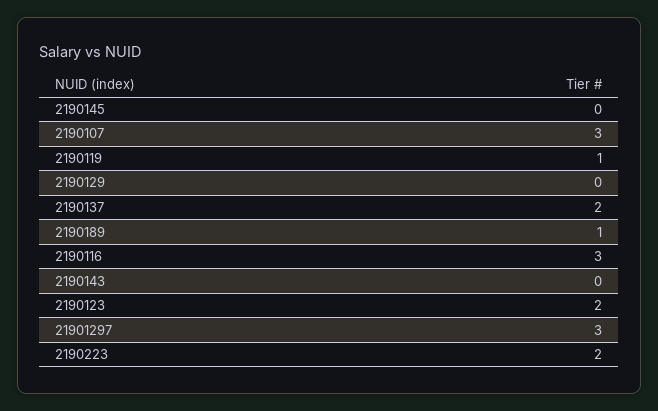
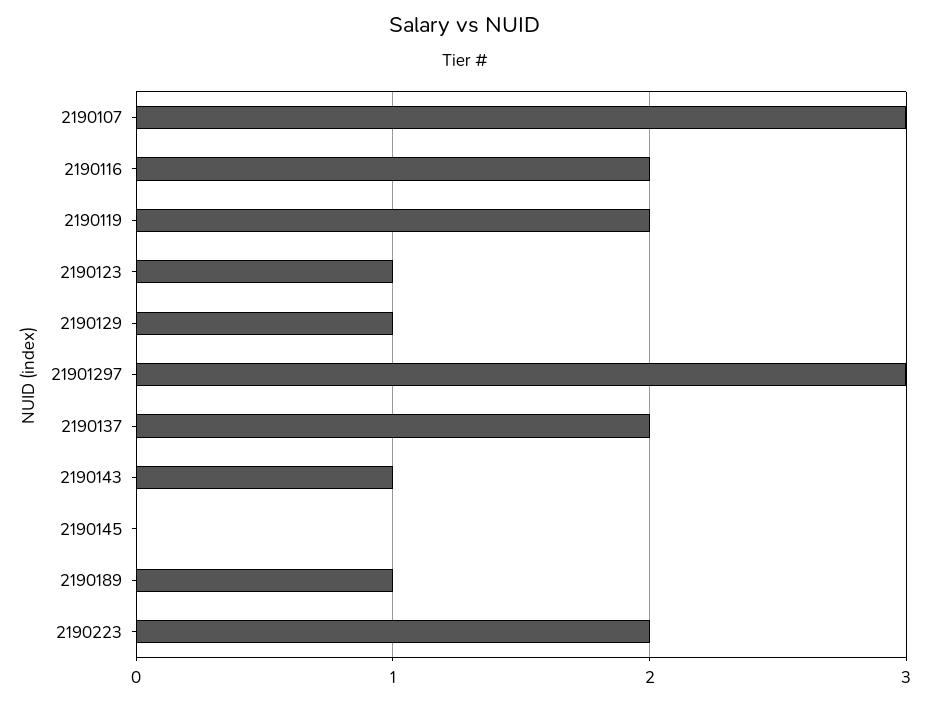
2190119: 1 -> 2
2190129: 0 -> 1
2190116: 3 -> 2
2190143: 0 -> 1
2190123: 2 -> 1

